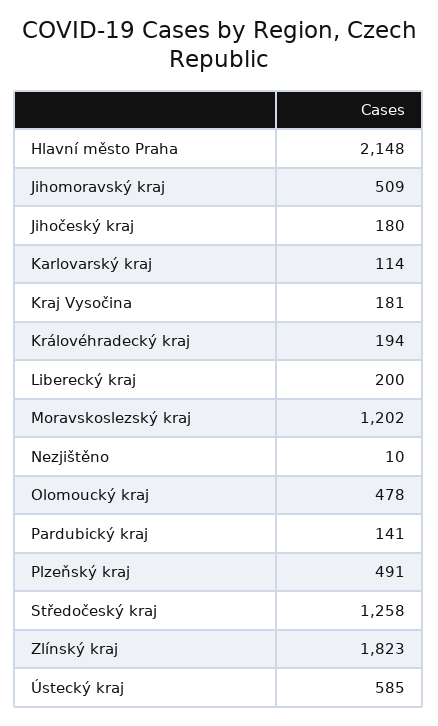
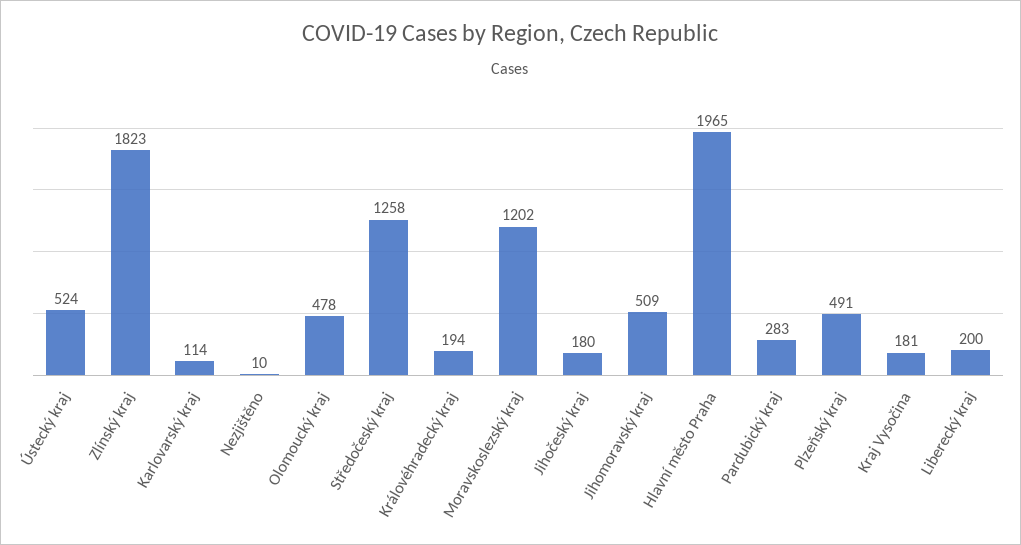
Hlavní město Praha: 2148 -> 1965
Pardubický kraj: 141 -> 283
Ústecký kraj: 585 -> 524

